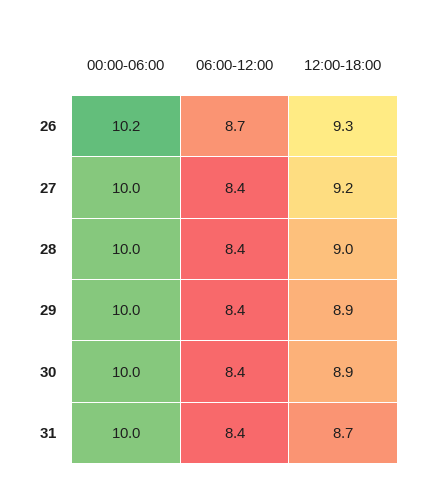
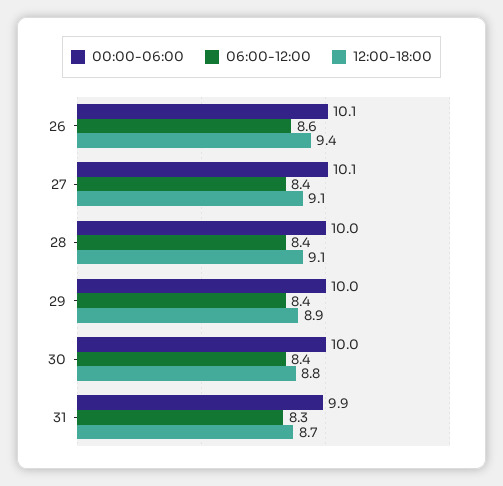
00:00-06:00, 26: 10.2 -> 10.1
06:00-12:00, 26: 8.7 -> 8.6
12:00-18:00, 26: 9.3 -> 9.4
00:00-06:00, 27: 10 -> 10.1
12:00-18:00, 27: 9.2 -> 9.1
12:00-18:00, 28: 9 -> 9.1
12:00-18:00, 30: 8.9 -> 8.8
00:00-06:00, 31: 10 -> 9.9
06:00-12:00, 31: 8.4 -> 8.3

